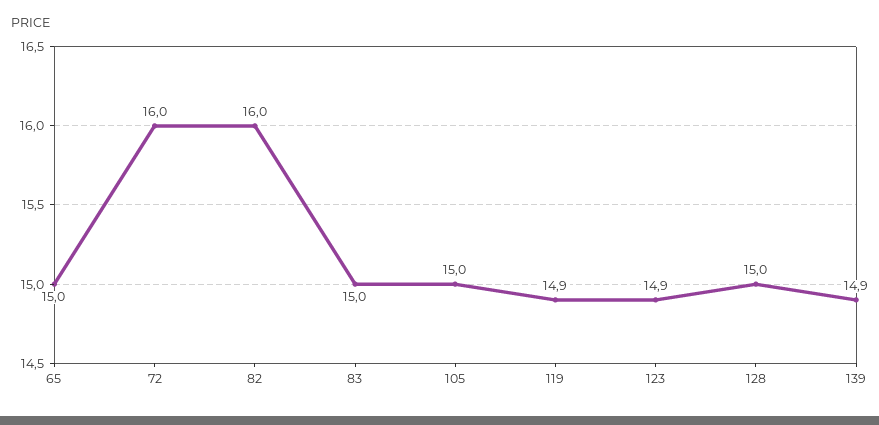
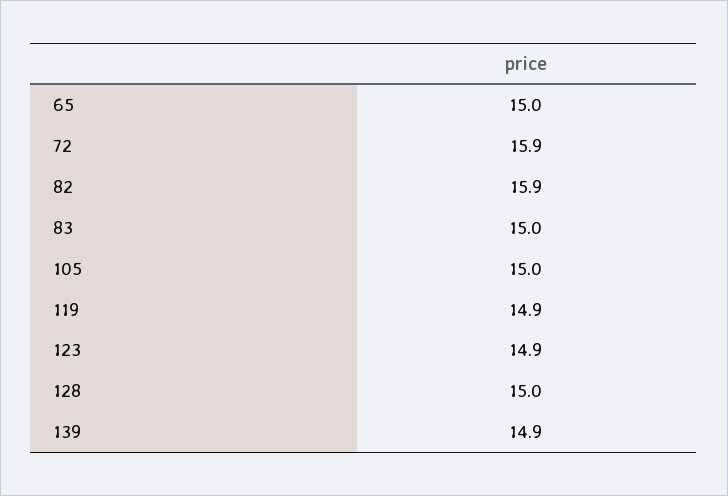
72: 16 -> 15.9
82: 16 -> 15.9

